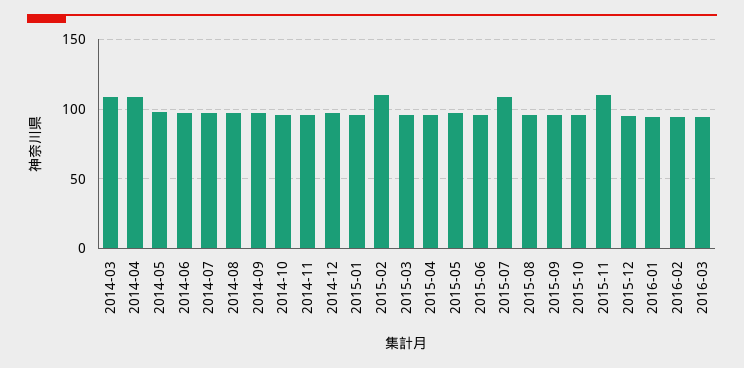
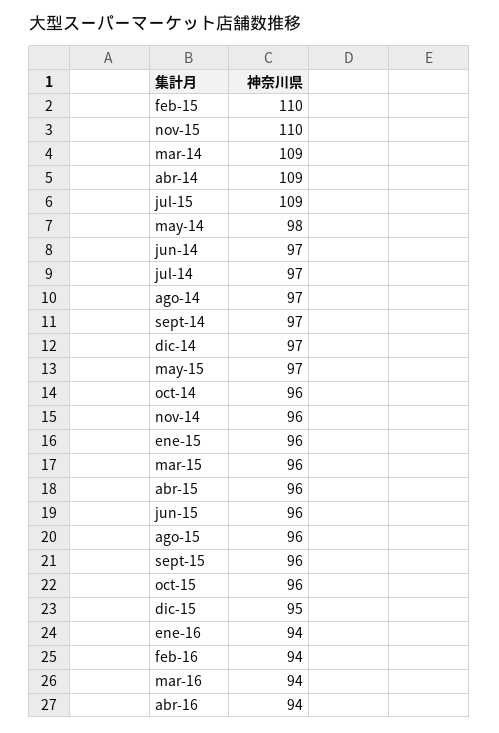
abr-16: none -> 94

